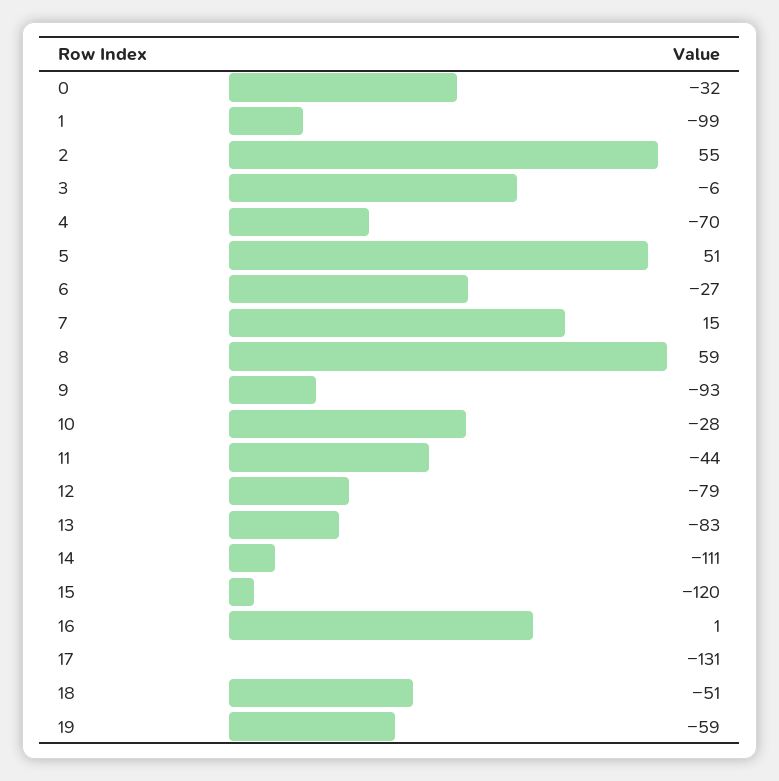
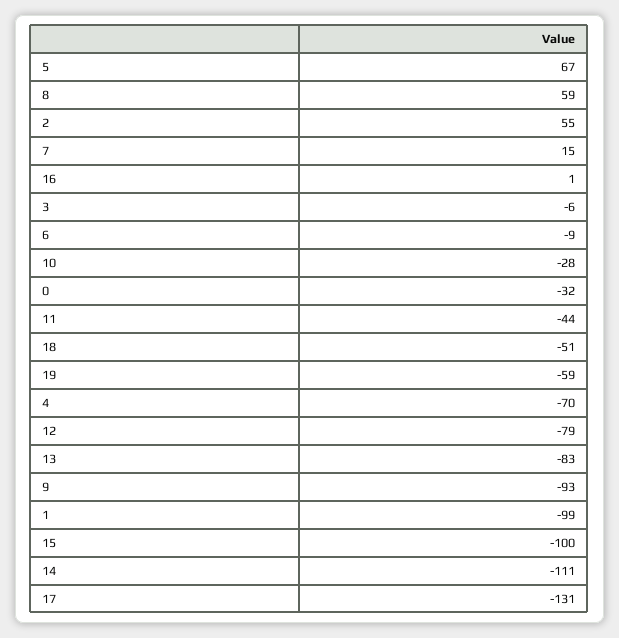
5: 51 -> 67
6: -27 -> -9
15: -120 -> -100

